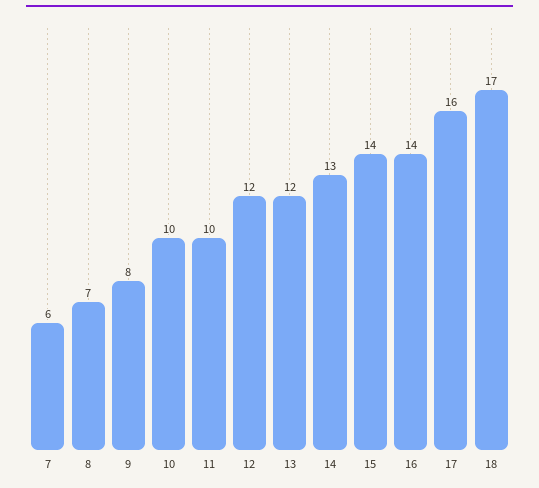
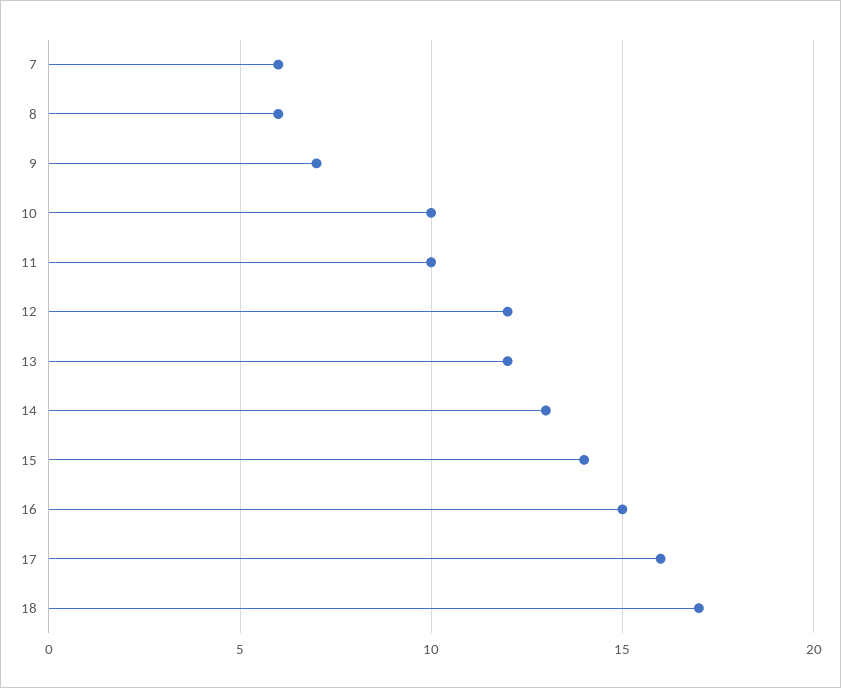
8: 7 -> 6
9: 8 -> 7
16: 14 -> 15

